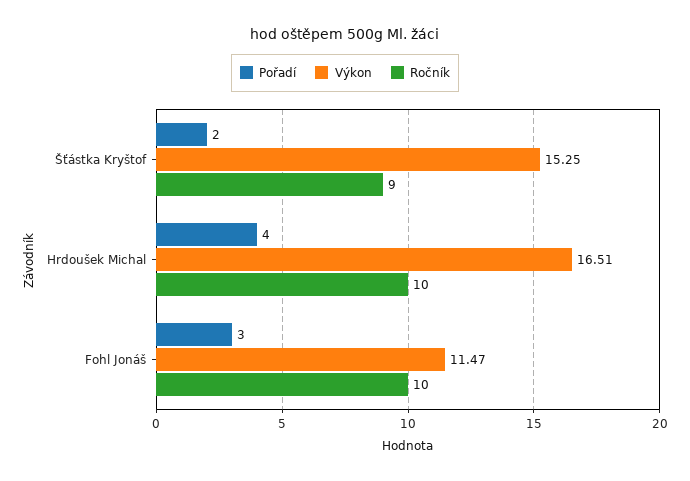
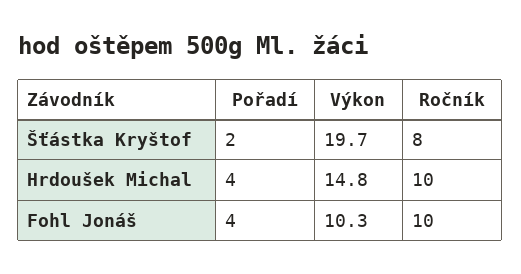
Výkon, Šťástka Kryštof: 15.25 -> 19.7
Ročník, Šťástka Kryštof: 9 -> 8
Výkon, Hrdoušek Michal: 16.51 -> 14.8
Pořadí, Fohl Jonáš: 3 -> 4
Výkon, Fohl Jonáš: 11.47 -> 10.3

